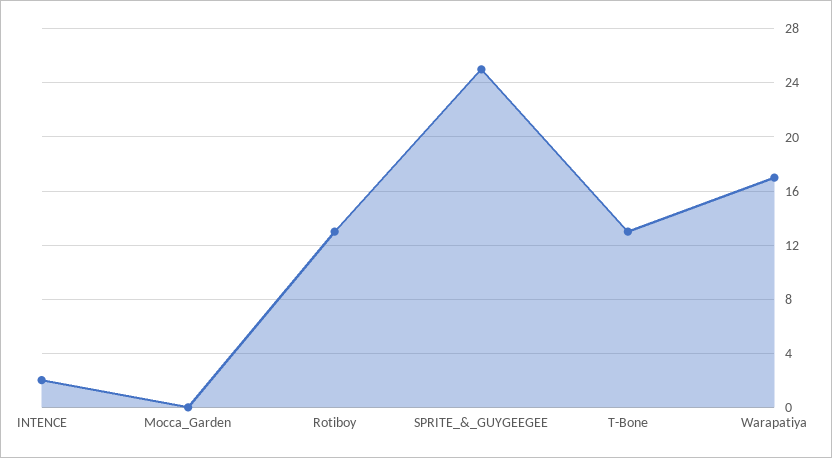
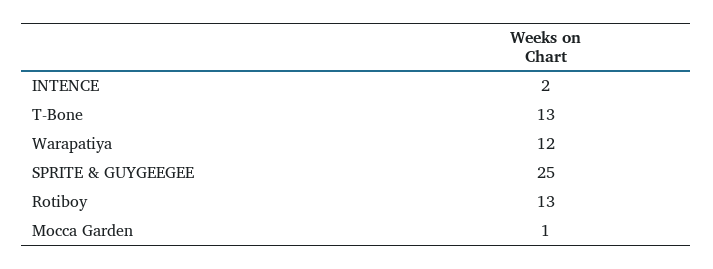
Mocca_Garden: 0 -> 1
Warapatiya: 17 -> 12

